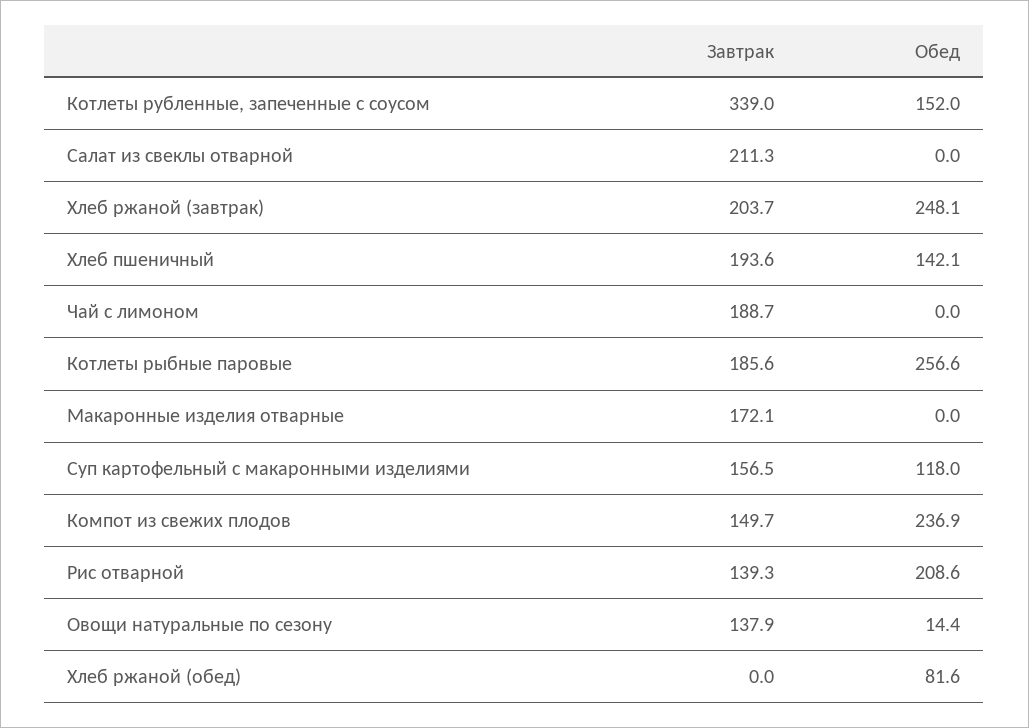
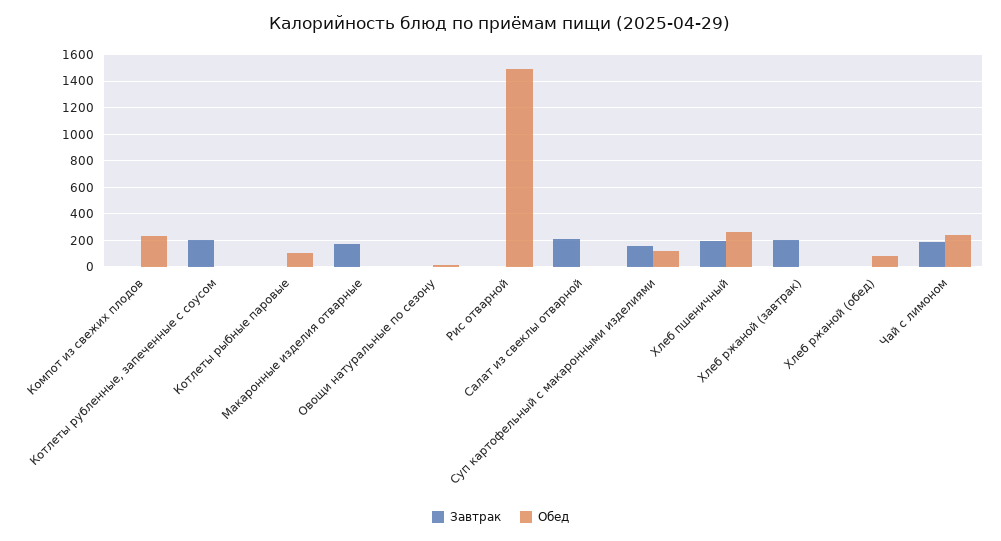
Завтрак, Котлеты рубленные, запеченные с соусом: 339 -> 200
Обед, Котлеты рубленные, запеченные с соусом: 152 -> 0
Обед, Хлеб ржаной (завтрак): 248.1 -> 0
Обед, Хлеб пшеничный: 142.1 -> 250
Обед, Чай с лимоном: 0 -> 250
Завтрак, Котлеты рыбные паровые: 185.6 -> 0
Обед, Котлеты рыбные паровые: 256.6 -> 100
Завтрак, Компот из свежих плодов: 149.7 -> 0
Завтрак, Рис отварной: 139.3 -> 0
Обед, Рис отварной: 208.6 -> 1500
Завтрак, Овощи натуральные по сезону: 137.9 -> 0

